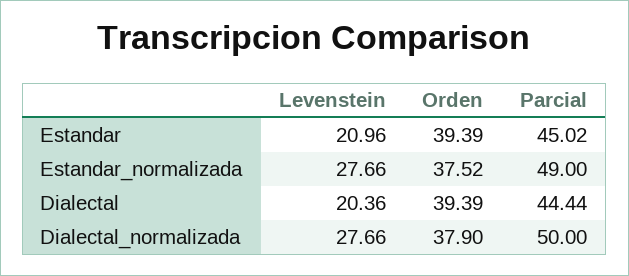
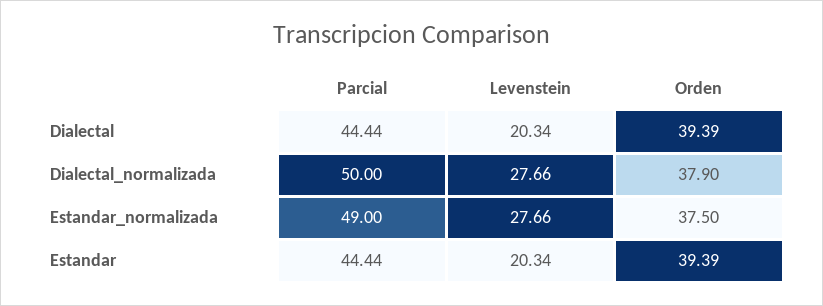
Levenstein, Estandar: 20.96 -> 20.34
Parcial, Estandar: 45.02 -> 44.44
Orden, Estandar_normalizada: 37.52 -> 37.5
Levenstein, Dialectal: 20.36 -> 20.34

